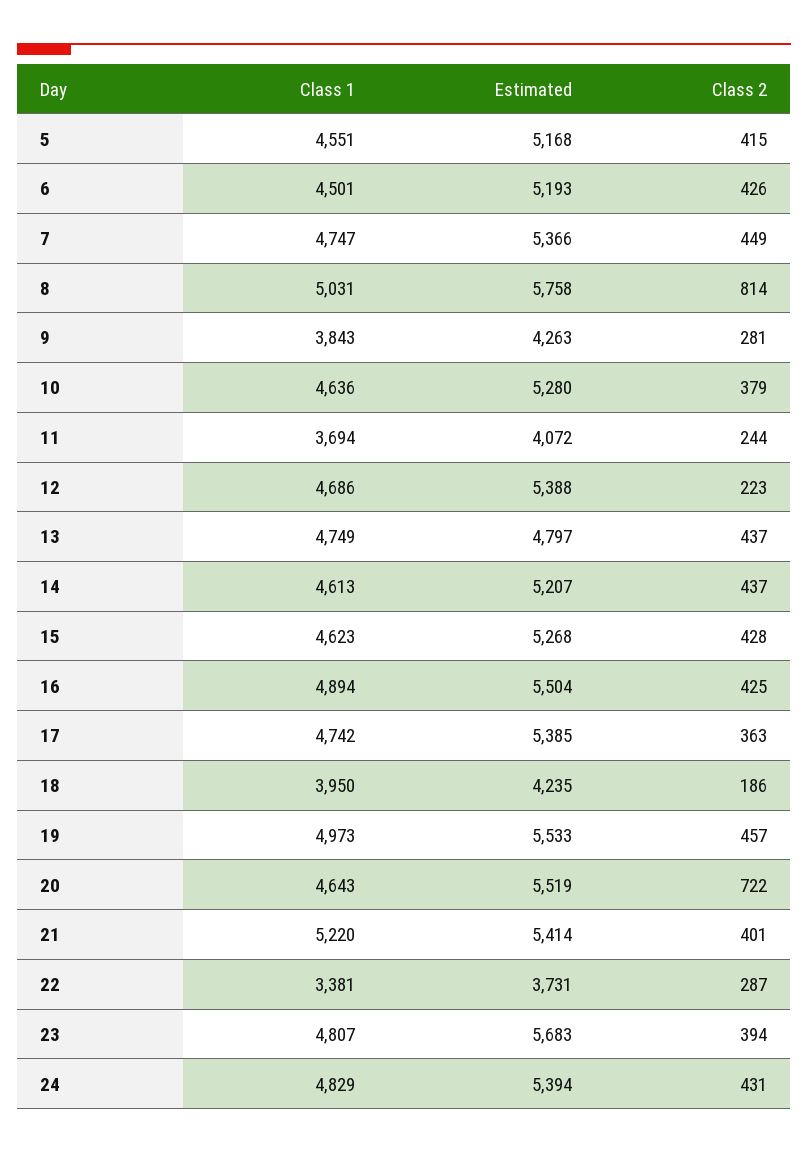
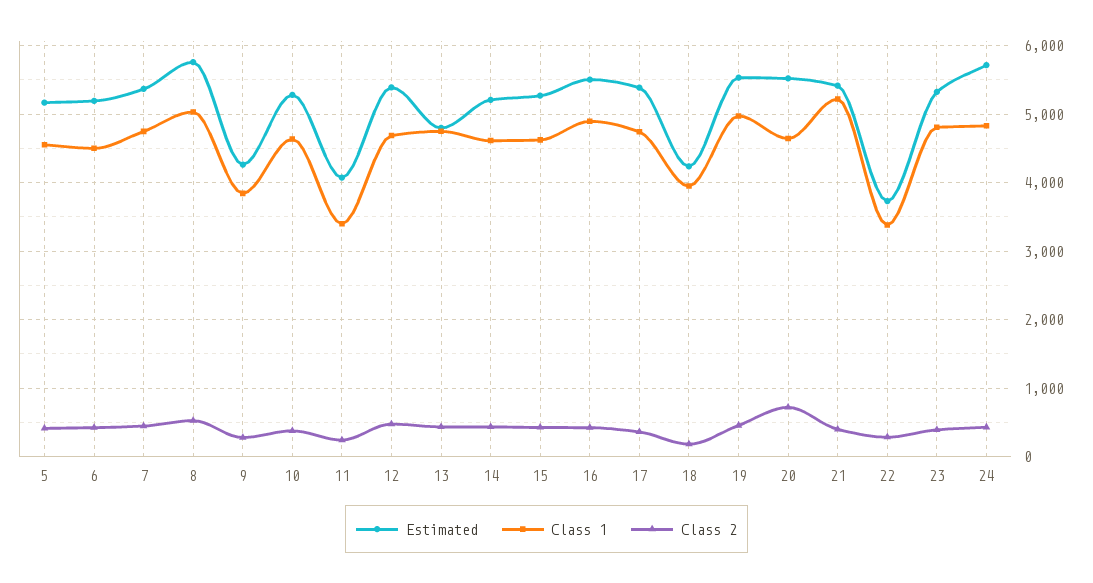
Class 2, 8: 814 -> 500
Class 1, 11: 3694 -> 3400
Class 2, 12: 223 -> 500
Estimated, 23: 5683 -> 5300
Estimated, 24: 5394 -> 5700

